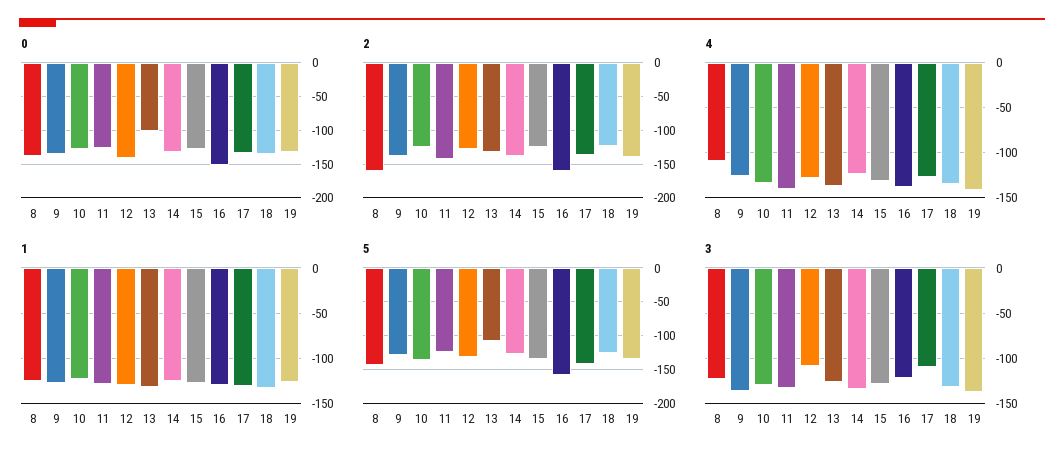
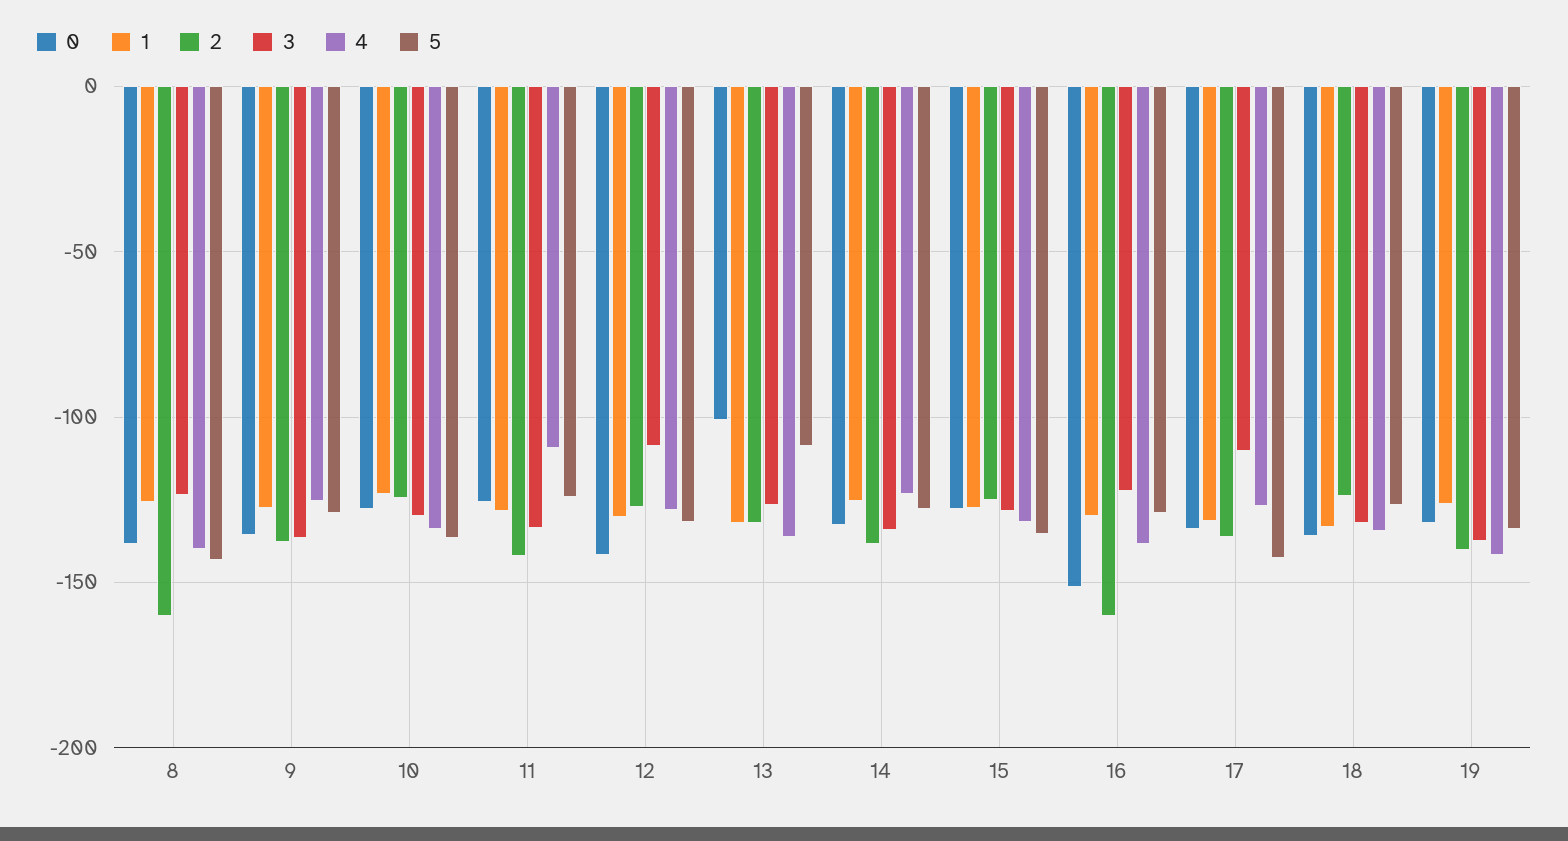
4, 8: -110 -> -140
4, 11: -140 -> -110
5, 16: -160 -> -130

